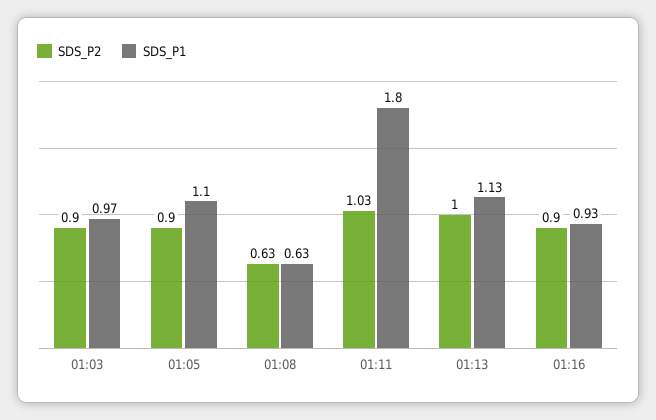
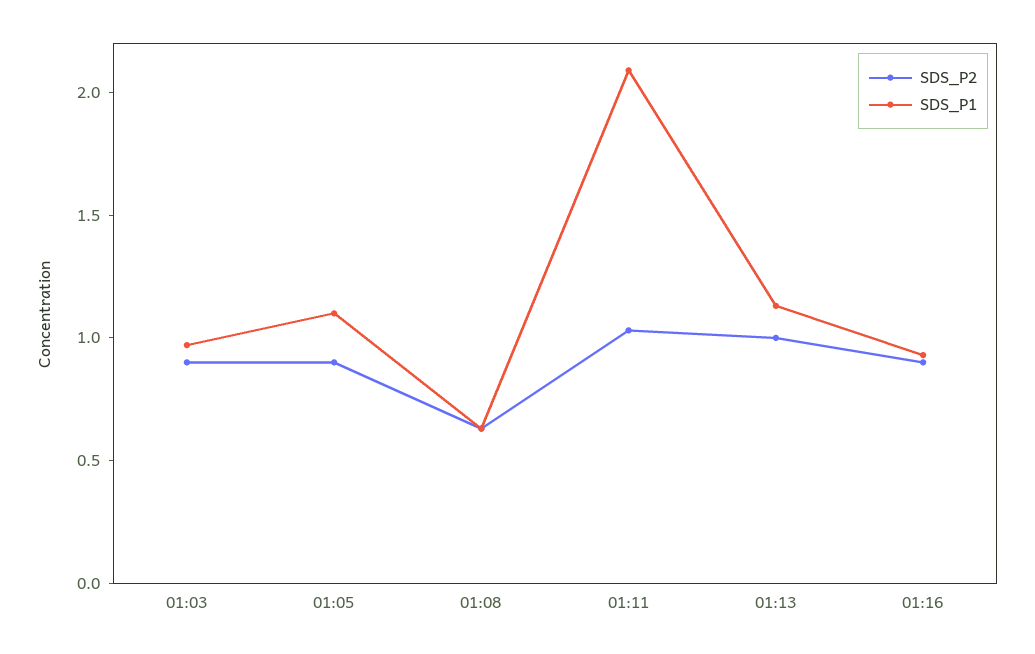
SDS_P1, 01:11: 1.8 -> 2.1

